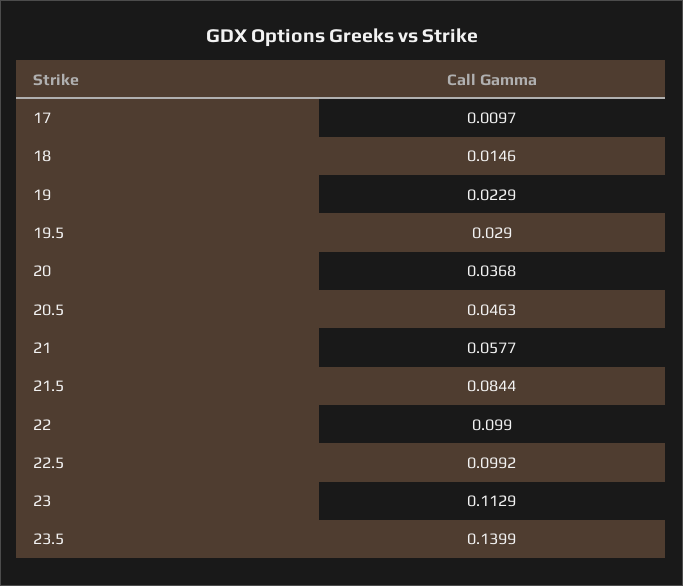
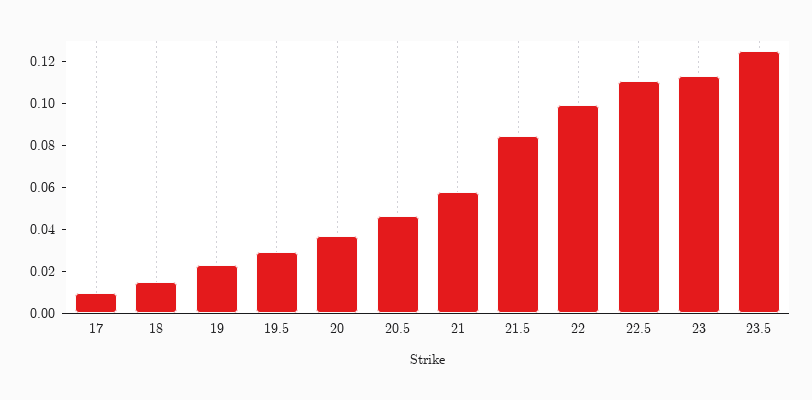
22.5: 0.0992 -> 0.11
23.5: 0.1399 -> 0.125

